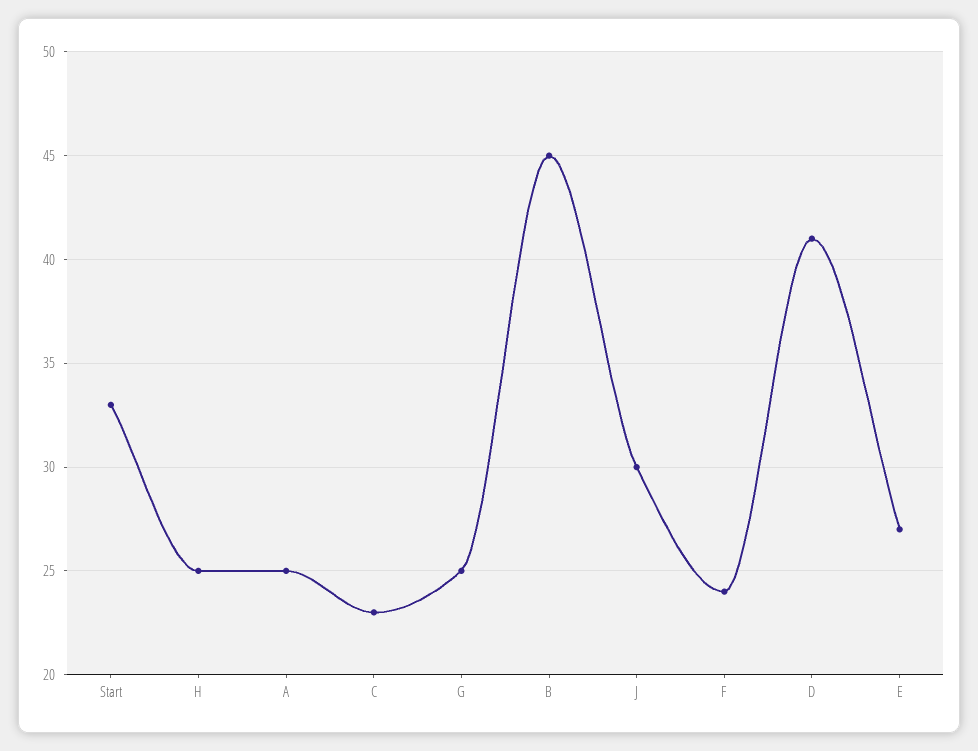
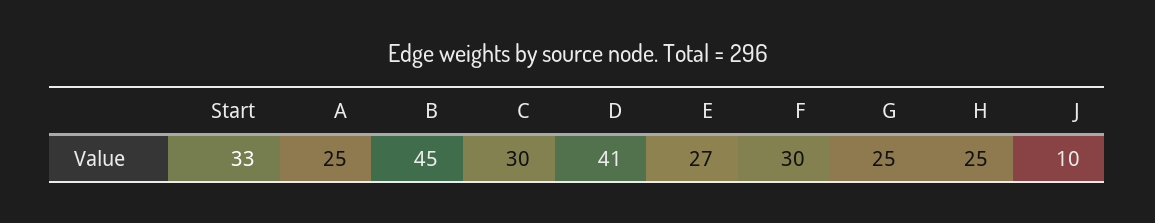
C: 23 -> 30
J: 30 -> 10
F: 24 -> 30

